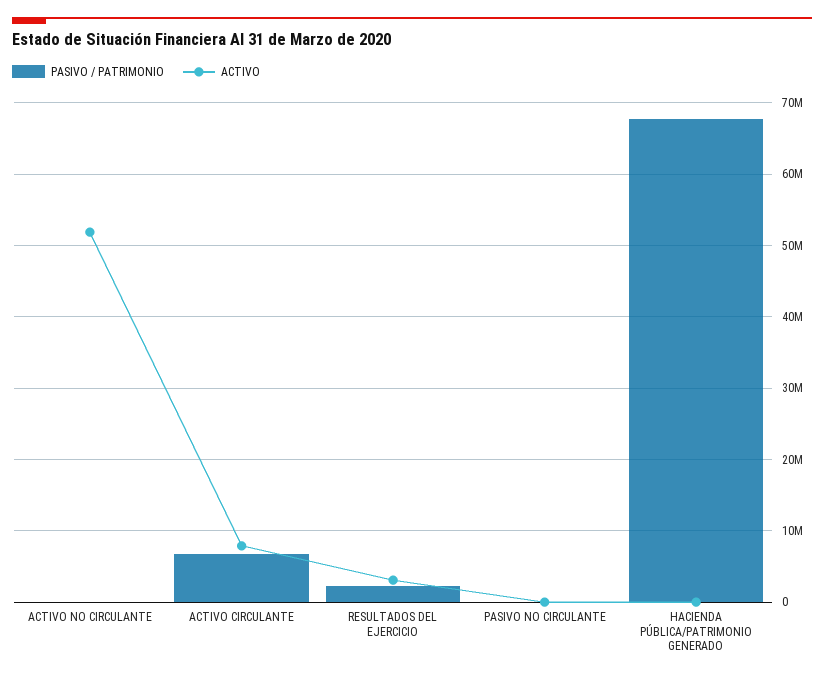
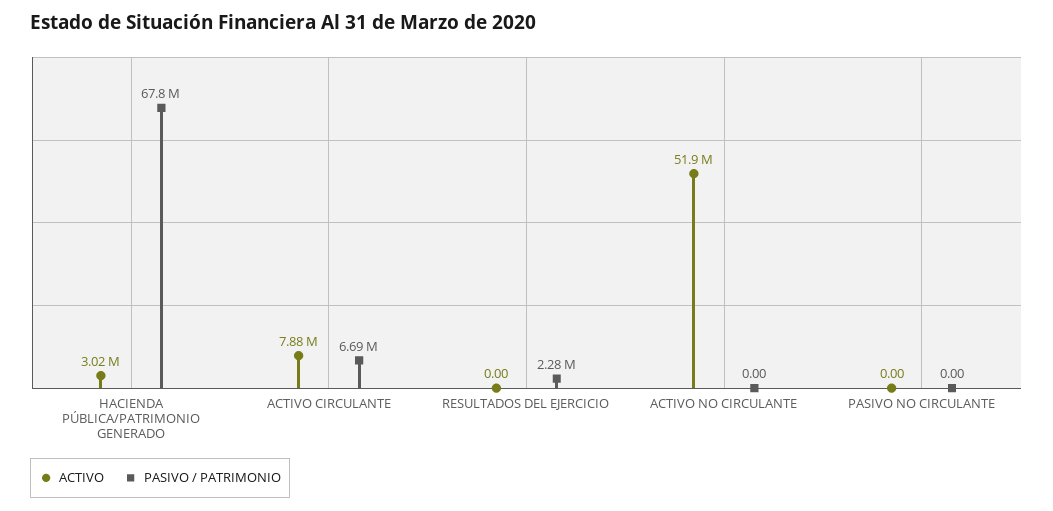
ACTIVO, RESULTADOS DEL EJERCICIO: 3000000 -> 0
ACTIVO, HACIENDA PÚBLICA/PATRIMONIO GENERADO: 0 -> 3020000

